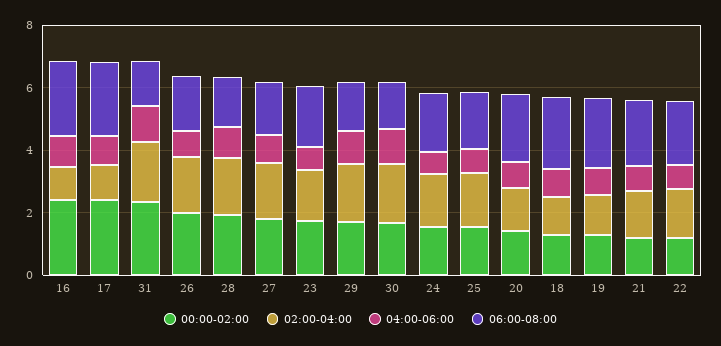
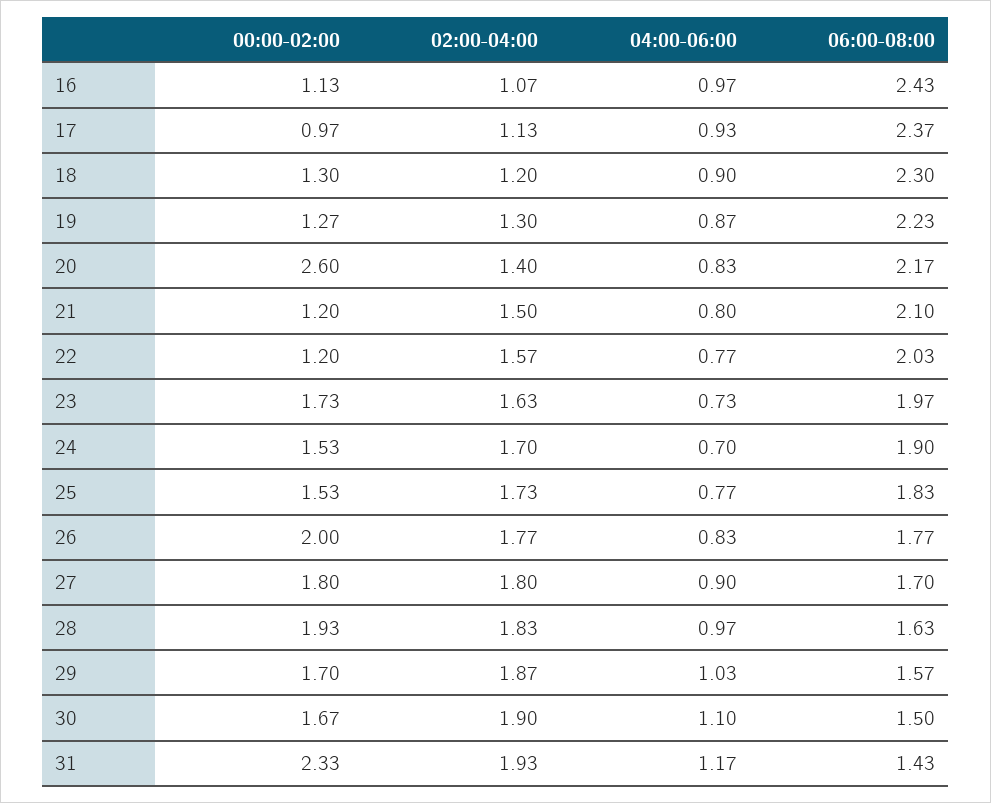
00:00-02:00, 16: 2.5 -> 1.13
00:00-02:00, 17: 2.5 -> 0.97
00:00-02:00, 20: 1.5 -> 2.6

